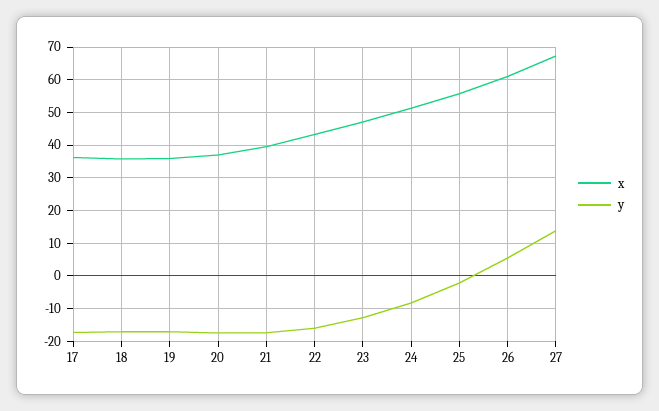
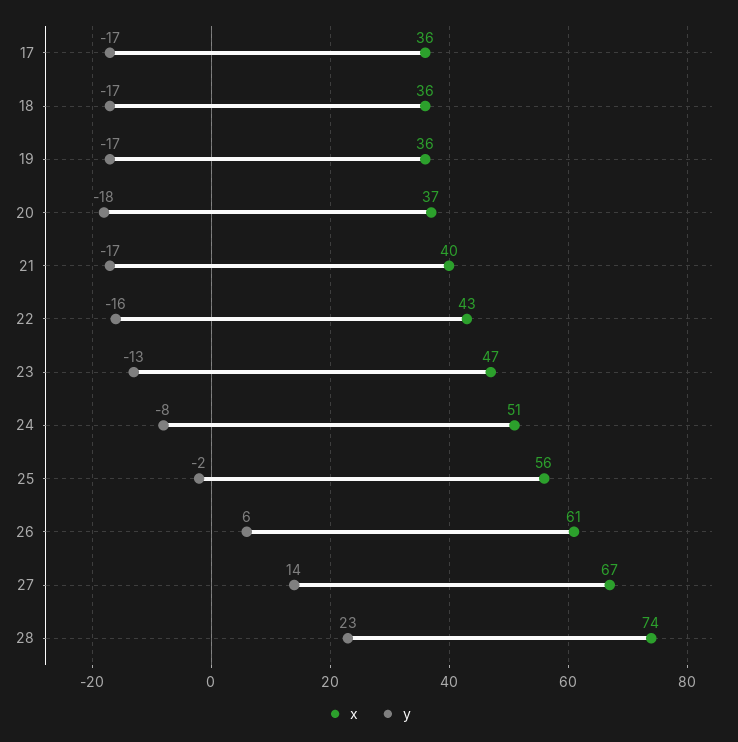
x, 28: none -> 74
y, 28: none -> 23

